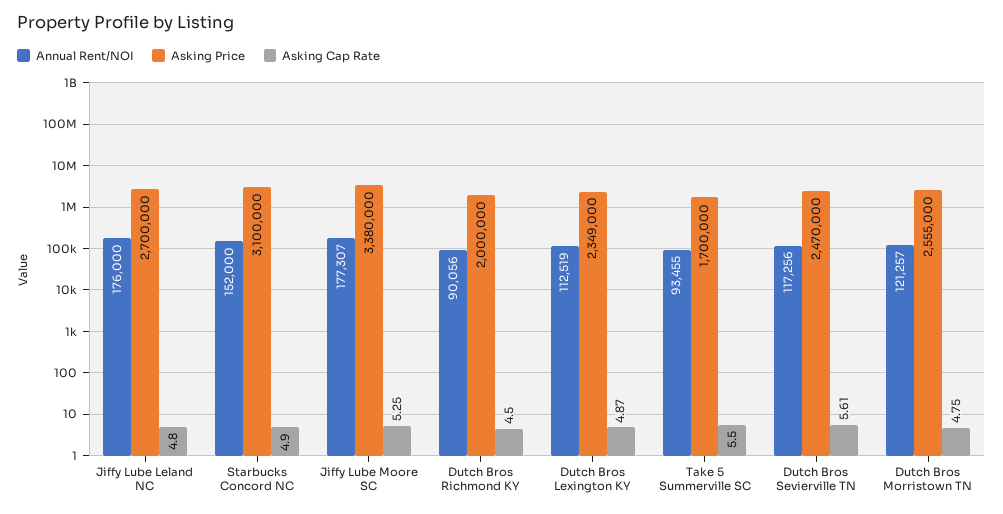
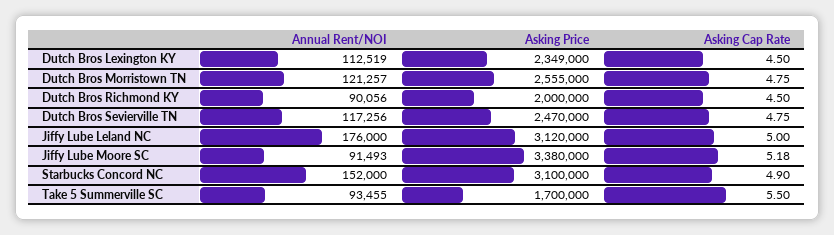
Asking Price, Jiffy Lube Leland NC: 2700000 -> 3120000
Asking Cap Rate, Jiffy Lube Leland NC: 4.8 -> 5
Annual Rent/NOI, Jiffy Lube Moore SC: 177307 -> 91493
Asking Cap Rate, Jiffy Lube Moore SC: 5.25 -> 5.18
Asking Cap Rate, Dutch Bros Lexington KY: 4.87 -> 4.5
Asking Cap Rate, Dutch Bros Sevierville TN: 5.61 -> 4.75

